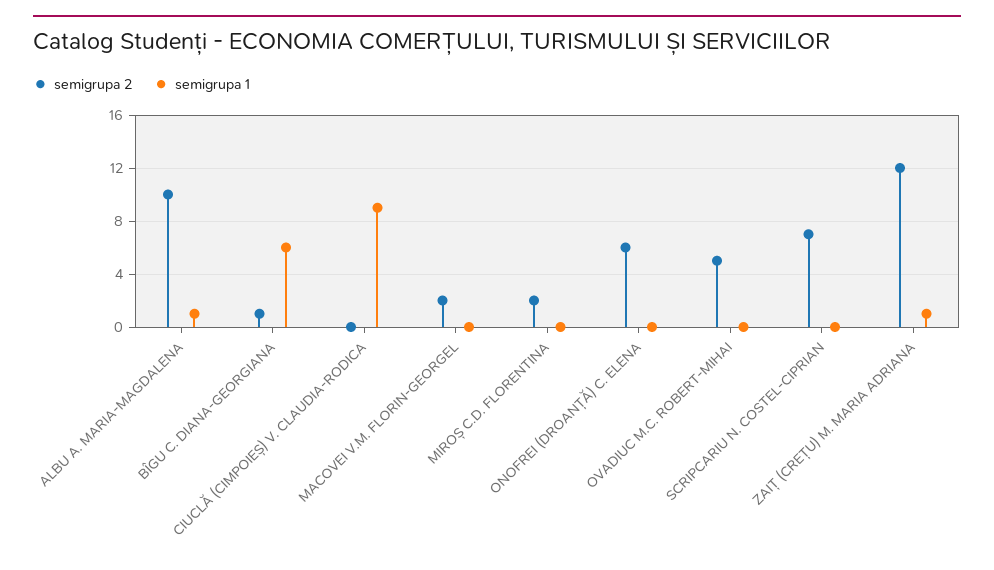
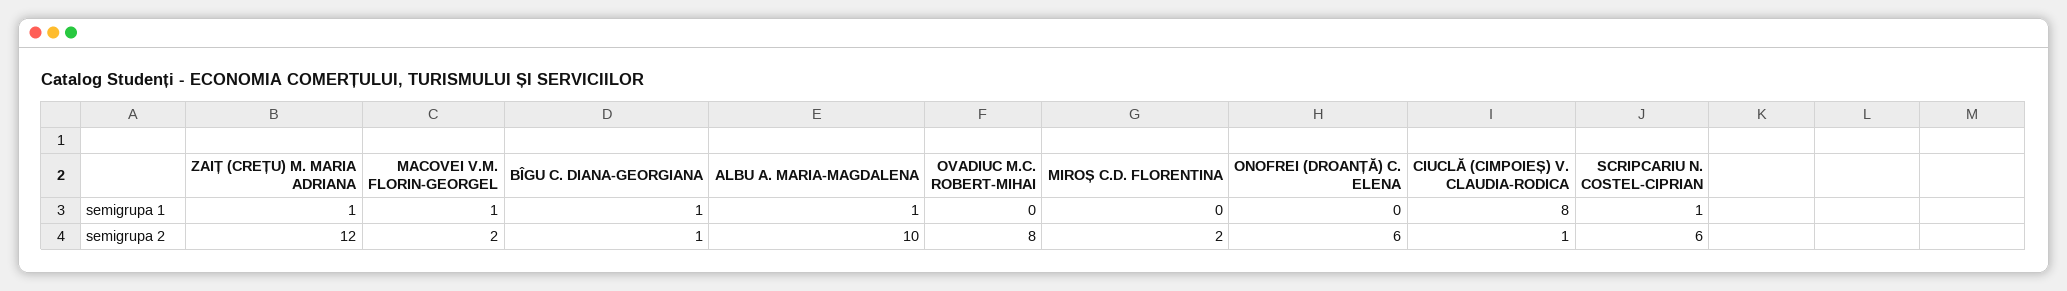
semigrupa 1, BÎGU C. DIANA-GEORGIANA: 6 -> 1
semigrupa 2, CIUCLĂ (CIMPOIEȘ) V. CLAUDIA-RODICA: 0 -> 1
semigrupa 1, CIUCLĂ (CIMPOIEȘ) V. CLAUDIA-RODICA: 9 -> 8
semigrupa 1, MACOVEI V.M. FLORIN-GEORGEL: 0 -> 1
semigrupa 2, OVADIUC M.C. ROBERT-MIHAI: 5 -> 8
semigrupa 2, SCRIPCARIU N. COSTEL-CIPRIAN: 7 -> 6
semigrupa 1, SCRIPCARIU N. COSTEL-CIPRIAN: 0 -> 1

